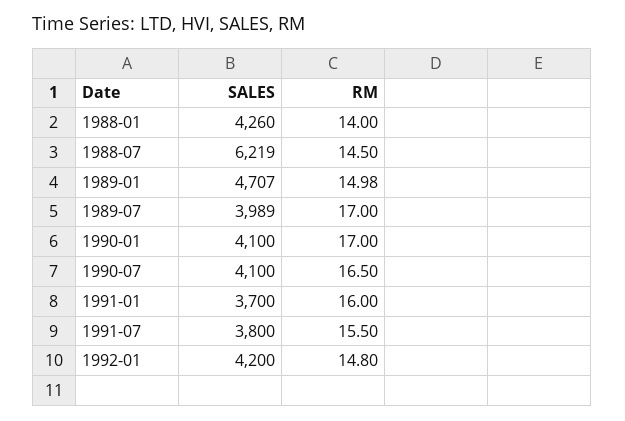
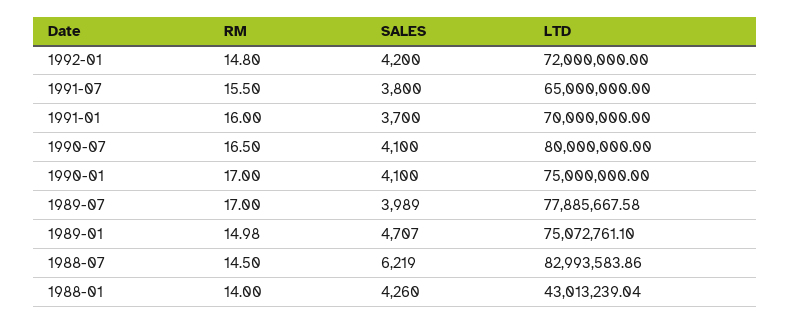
LTD, 1992-01: none -> 72000000
LTD, 1991-07: none -> 65000000
LTD, 1991-01: none -> 70000000
LTD, 1990-07: none -> 80000000
LTD, 1990-01: none -> 75000000
LTD, 1989-07: none -> 77885667.58
LTD, 1989-01: none -> 75072761.1
LTD, 1988-07: none -> 82993583.86
LTD, 1988-01: none -> 43013239.04

